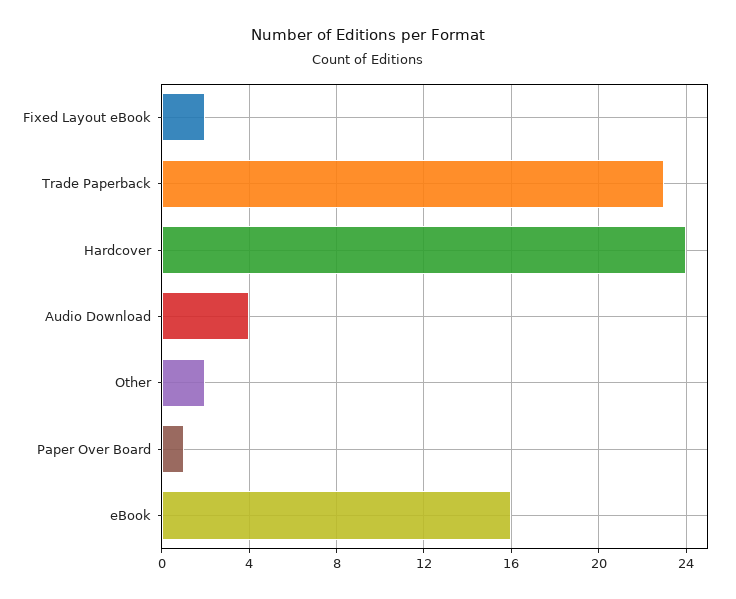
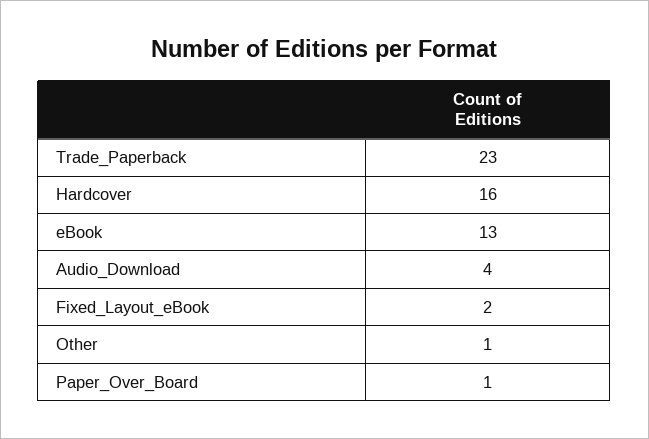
Hardcover: 24 -> 16
Other: 2 -> 1
eBook: 16 -> 13

